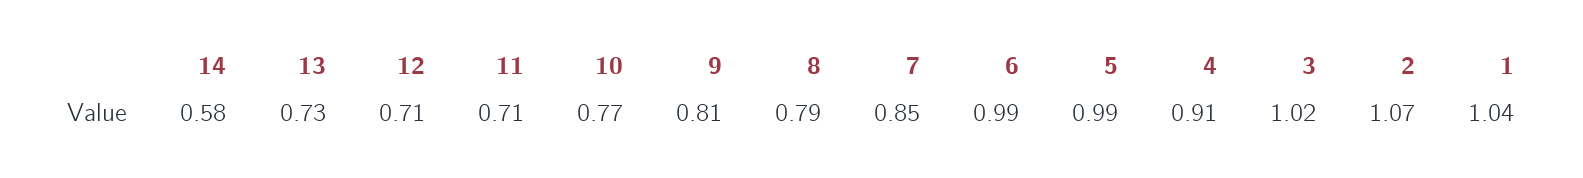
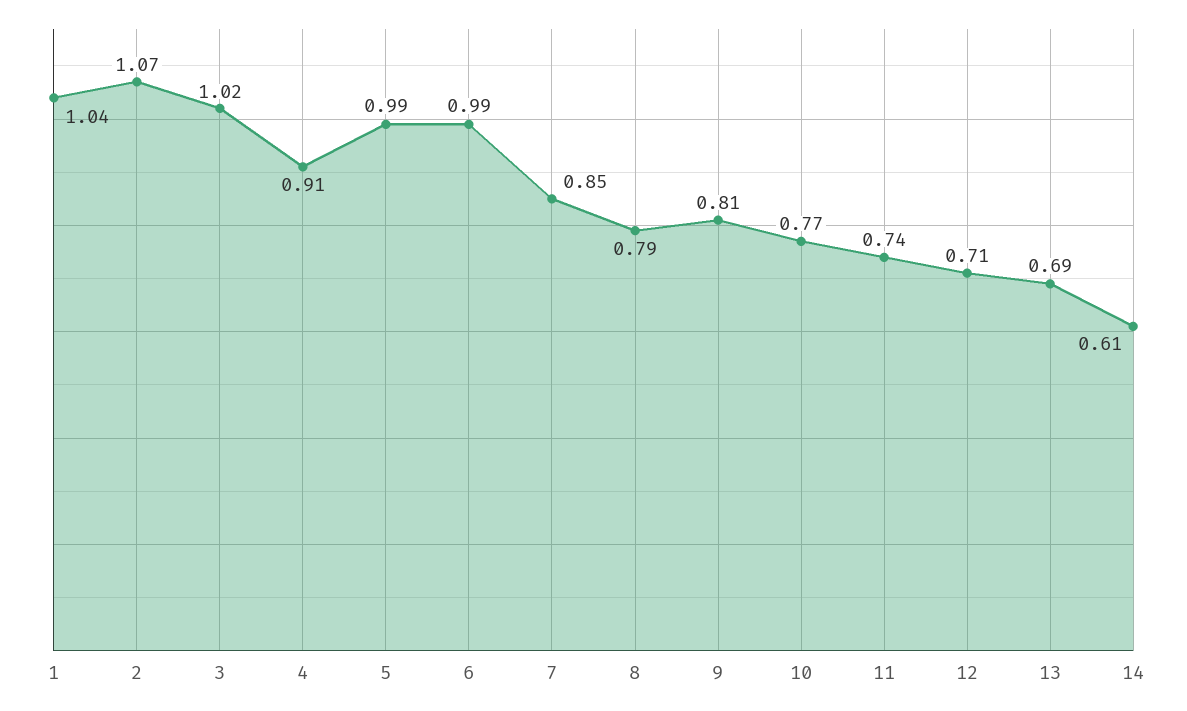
14: 0.58 -> 0.61
13: 0.73 -> 0.69
11: 0.71 -> 0.74

